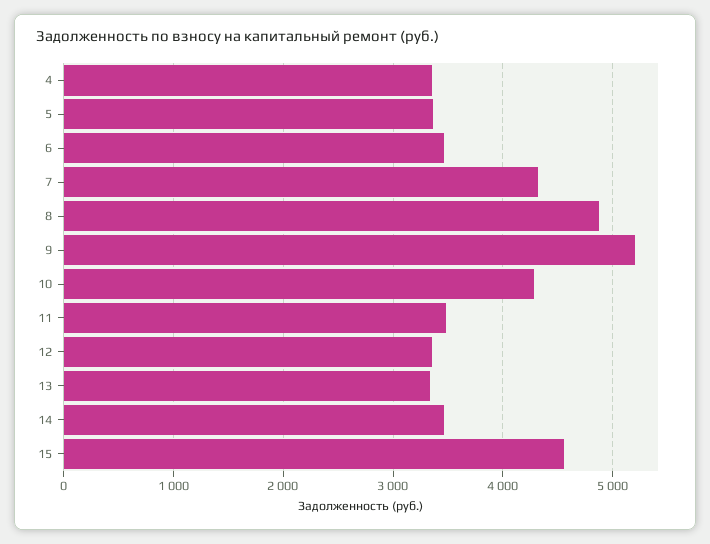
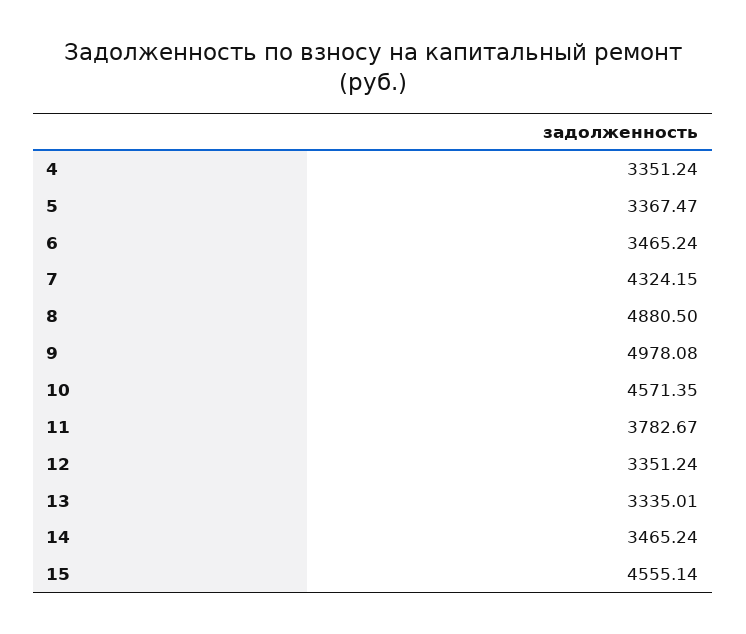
9: 5200 -> 4978.08
10: 4300 -> 4571.35
11: 3500 -> 3782.67

